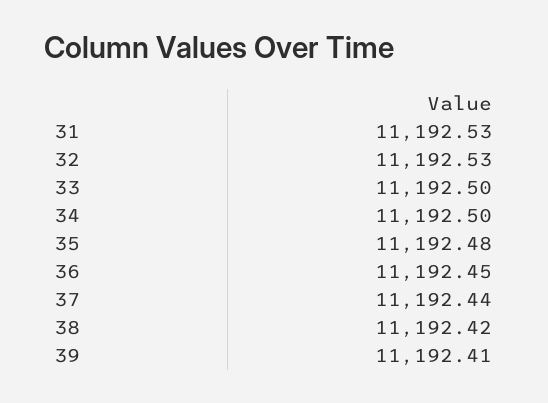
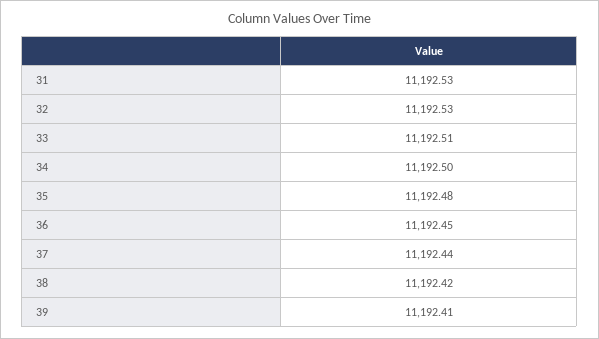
33: 11192.5 -> 11192.51

